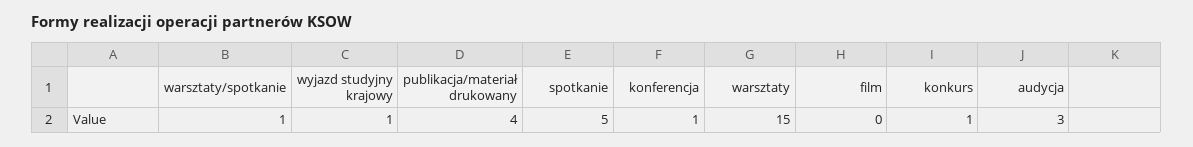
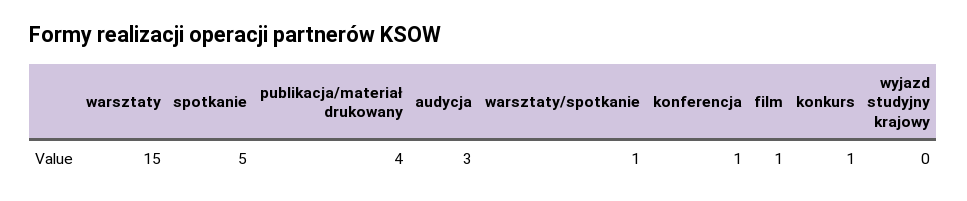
wyjazd studyjny krajowy: 1 -> 0
film: 0 -> 1

